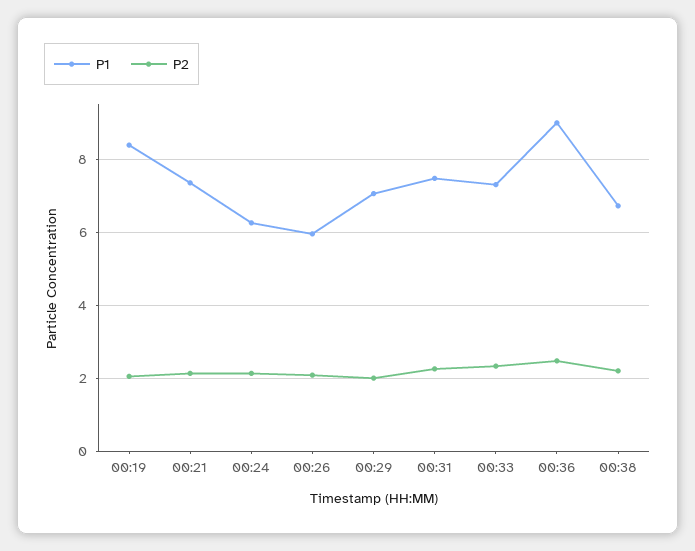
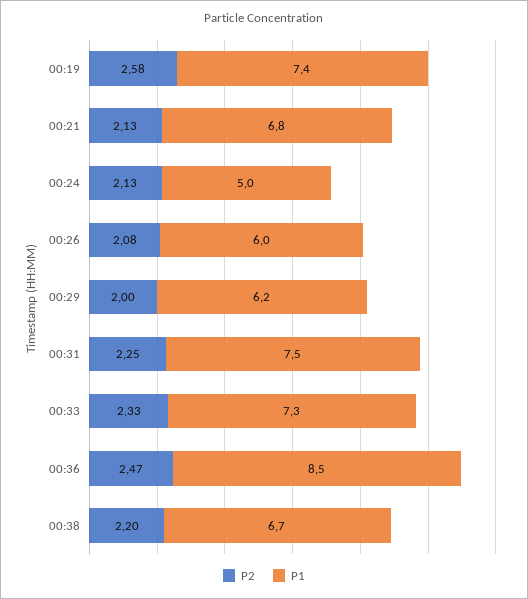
P1, 00:19: 8.4 -> 7.4
P2, 00:19: 2 -> 2.58
P1, 00:21: 7.4 -> 6.8
P1, 00:24: 6.2 -> 5
P1, 00:29: 7 -> 6.2
P1, 00:36: 9 -> 8.5

